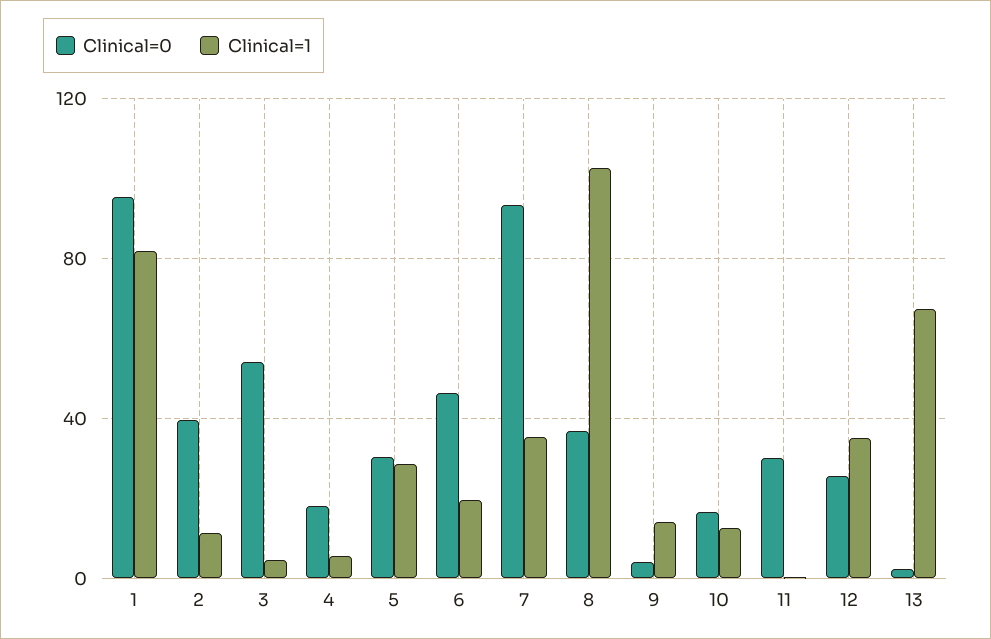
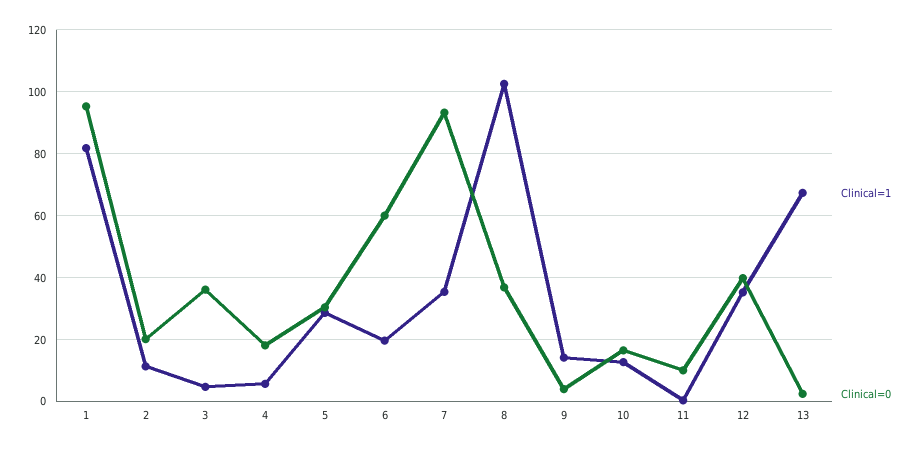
Clinical=0, 2: 40 -> 20
Clinical=0, 3: 55 -> 36
Clinical=0, 6: 45 -> 60
Clinical=0, 11: 30 -> 10
Clinical=0, 12: 25 -> 40

